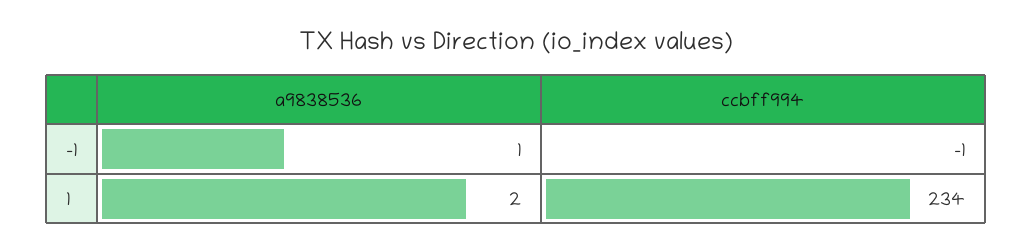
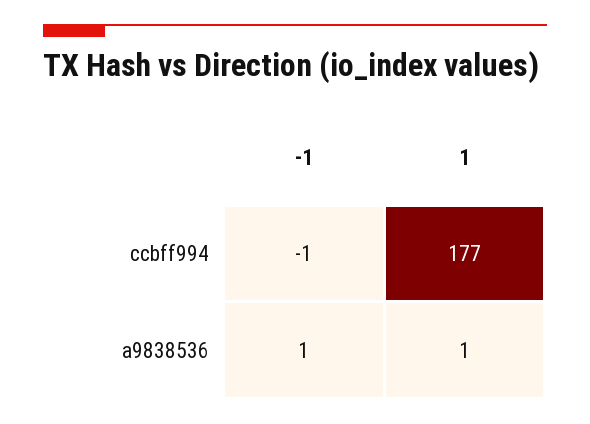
a9838536, 1: 2 -> 1
ccbff994, 1: 234 -> 177

